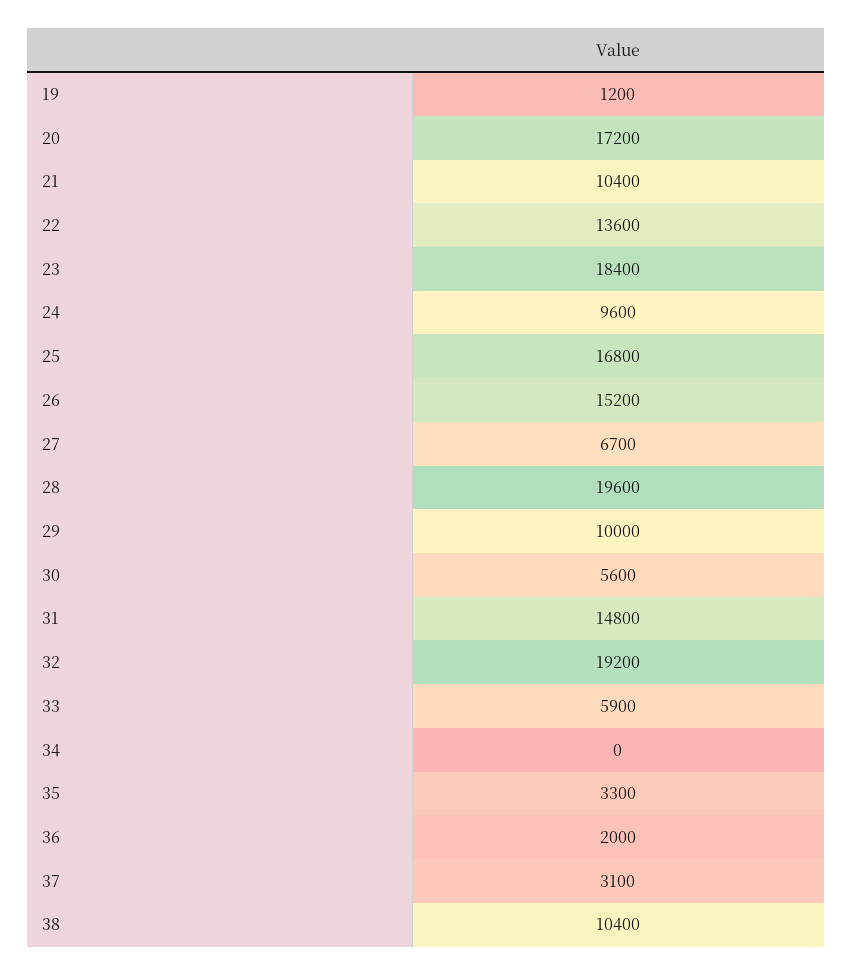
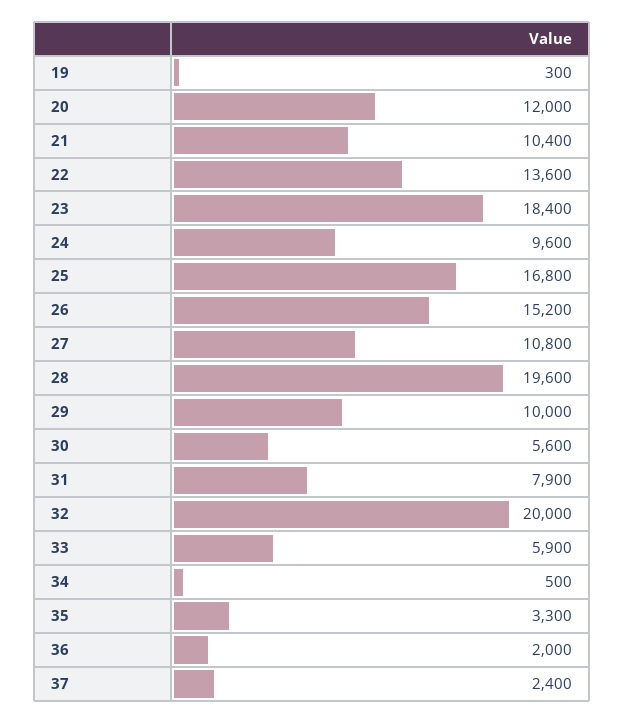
19: 1200 -> 300
20: 17200 -> 12000
27: 6700 -> 10800
31: 14800 -> 7900
32: 19200 -> 20000
34: 0 -> 500
37: 3100 -> 2400
38: 10400 -> none

